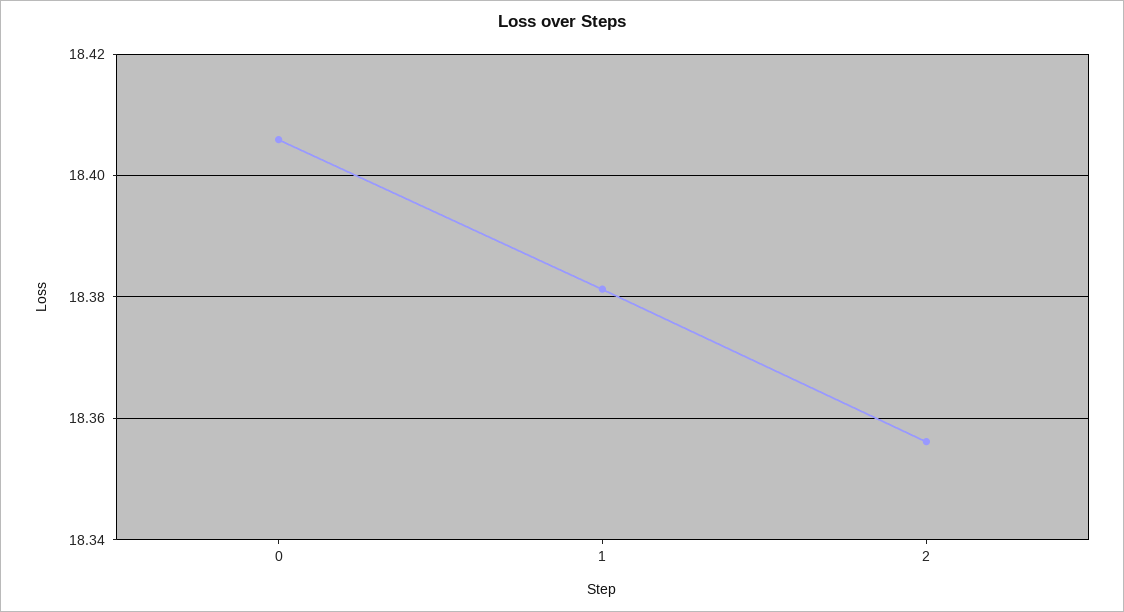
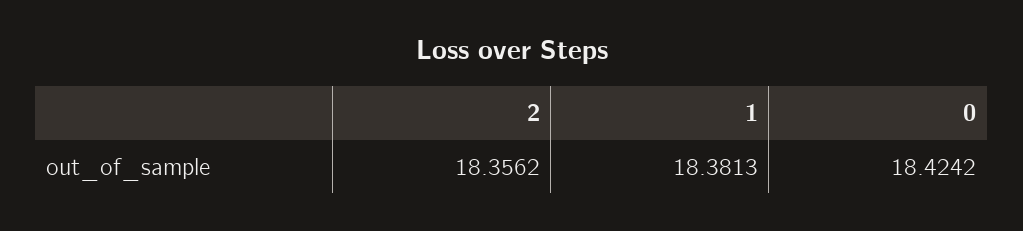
0: 18.406 -> 18.4242

